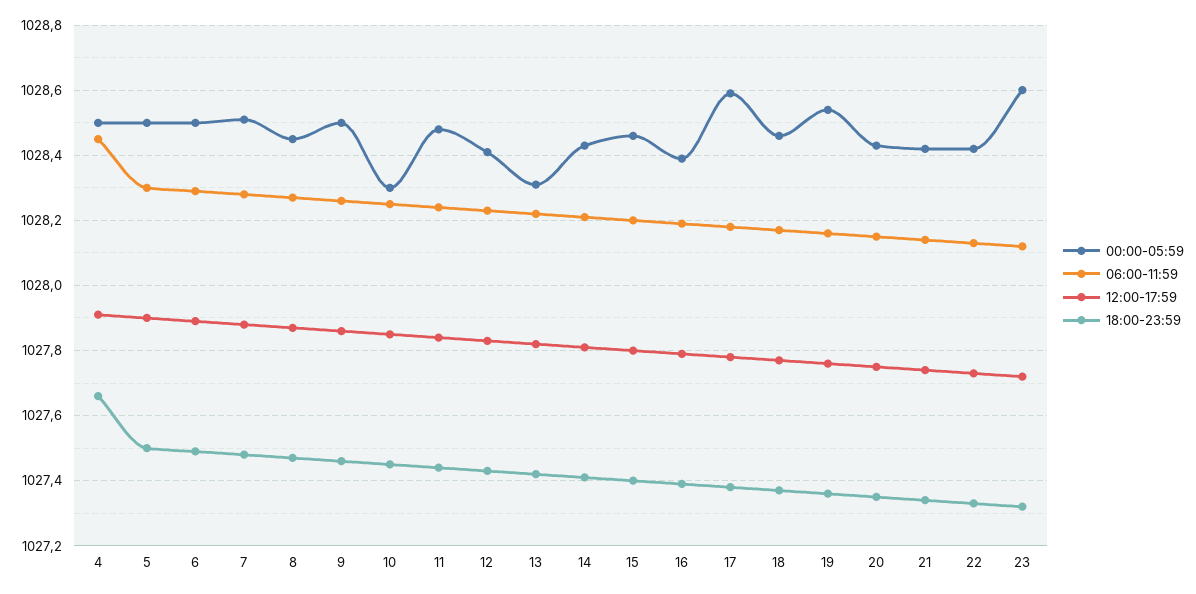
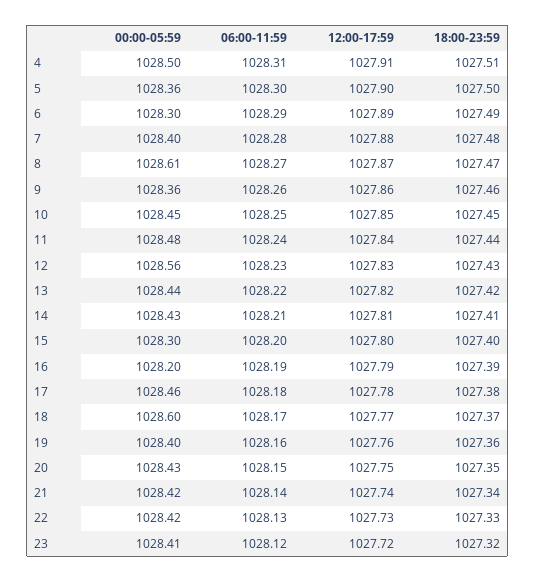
06:00-11:59, 4: 1028.45 -> 1028.31
18:00-23:59, 4: 1027.65 -> 1027.51
00:00-05:59, 5: 1028.5 -> 1028.36
00:00-05:59, 6: 1028.5 -> 1028.3
00:00-05:59, 7: 1028.5 -> 1028.4
00:00-05:59, 8: 1028.45 -> 1028.61
00:00-05:59, 9: 1028.5 -> 1028.36
00:00-05:59, 10: 1028.3 -> 1028.45
00:00-05:59, 12: 1028.4 -> 1028.56
00:00-05:59, 13: 1028.3 -> 1028.44
00:00-05:59, 15: 1028.45 -> 1028.3
00:00-05:59, 16: 1028.4 -> 1028.2
00:00-05:59, 17: 1028.6 -> 1028.46
00:00-05:59, 18: 1028.45 -> 1028.6
00:00-05:59, 19: 1028.55 -> 1028.4
00:00-05:59, 23: 1028.6 -> 1028.41

